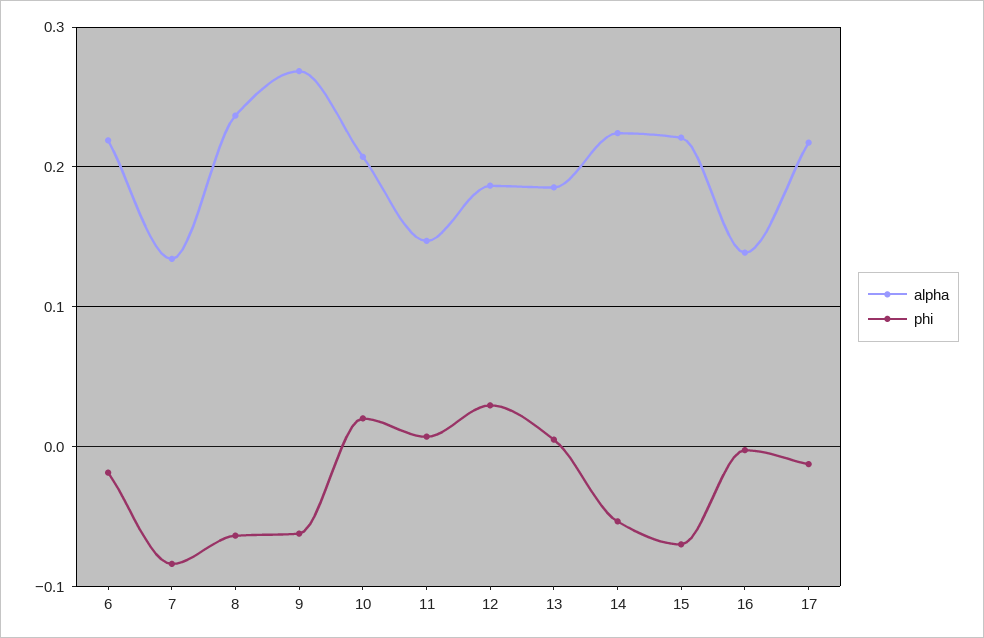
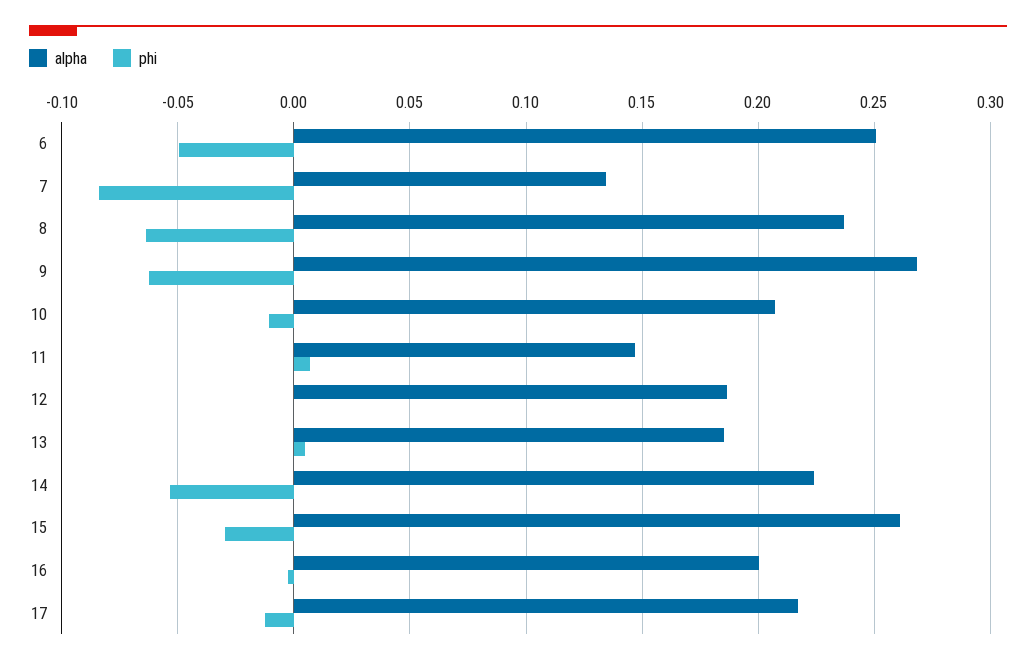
alpha, 6: 0.22 -> 0.25
phi, 6: -0.02 -> -0.05
phi, 10: 0.02 -> -0.01
phi, 12: 0.03 -> 0
alpha, 15: 0.22 -> 0.26
phi, 15: -0.07 -> -0.03
alpha, 16: 0.14 -> 0.2

